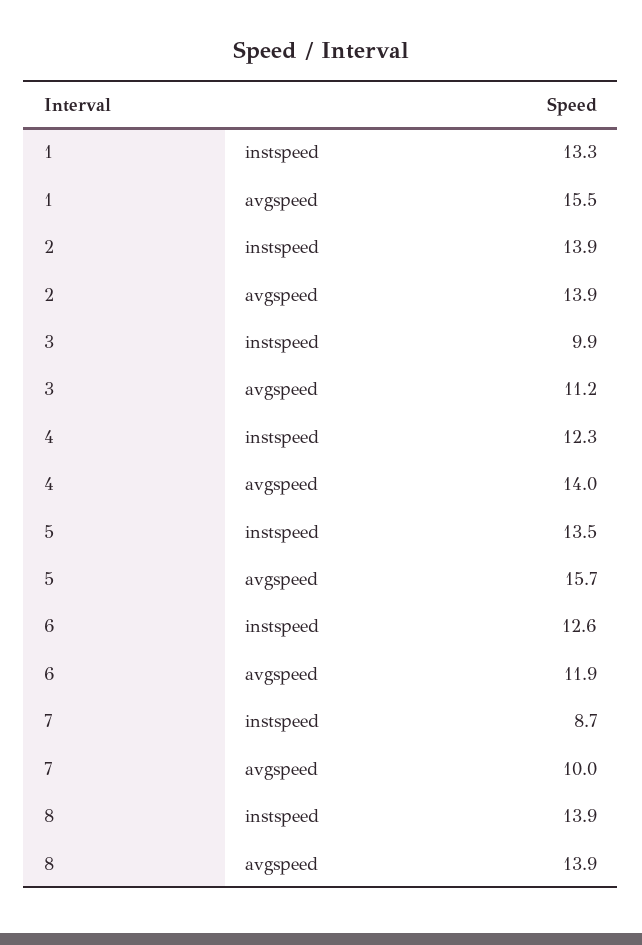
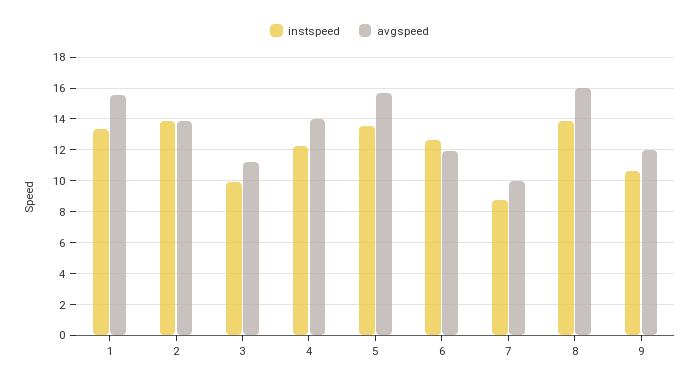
avgspeed, 8: 13.9 -> 16
instspeed, 9: none -> 10.5
avgspeed, 9: none -> 12

